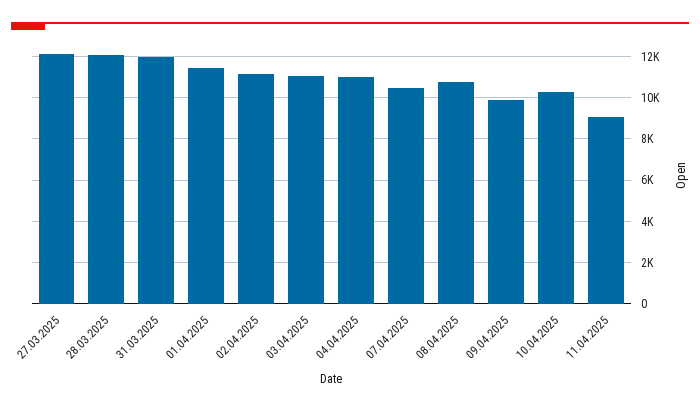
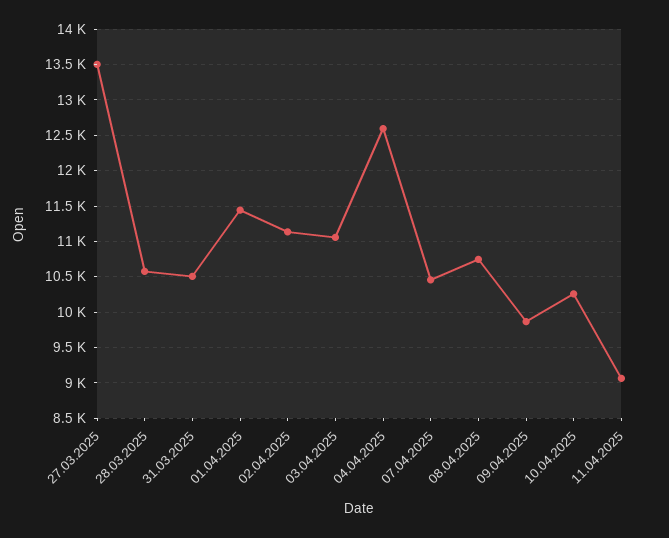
27.03.2025: 12000 -> 13500
28.03.2025: 12000 -> 10600
31.03.2025: 12000 -> 10500
04.04.2025: 11000 -> 12600

